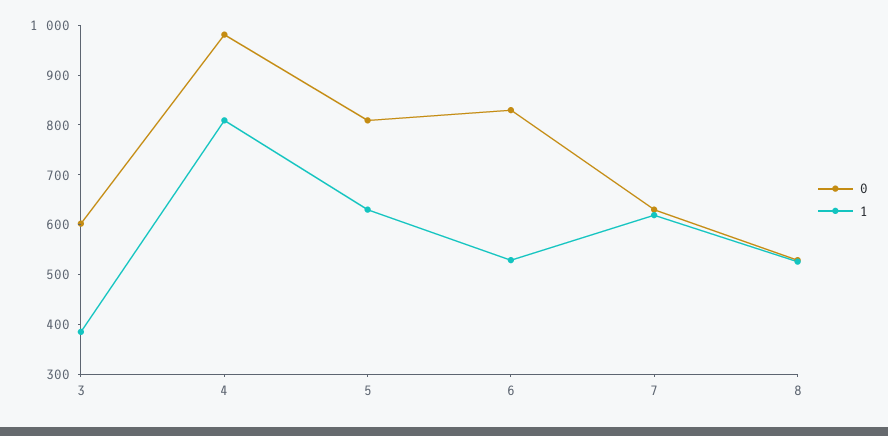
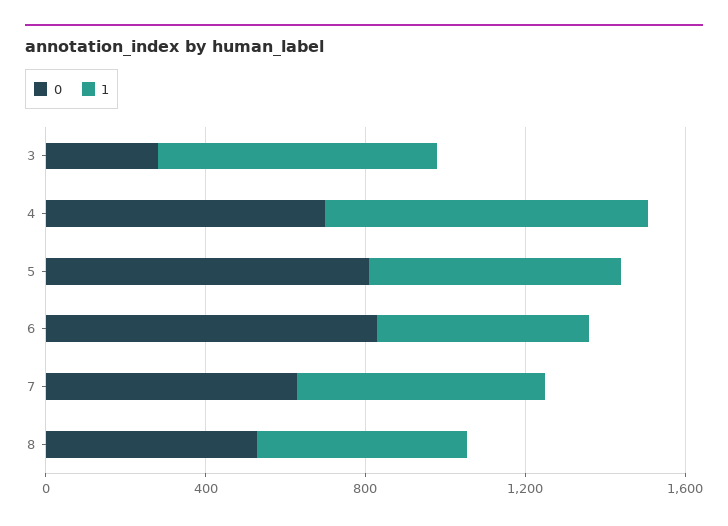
0, 3: 600 -> 300
1, 3: 380 -> 700
0, 4: 980 -> 700

